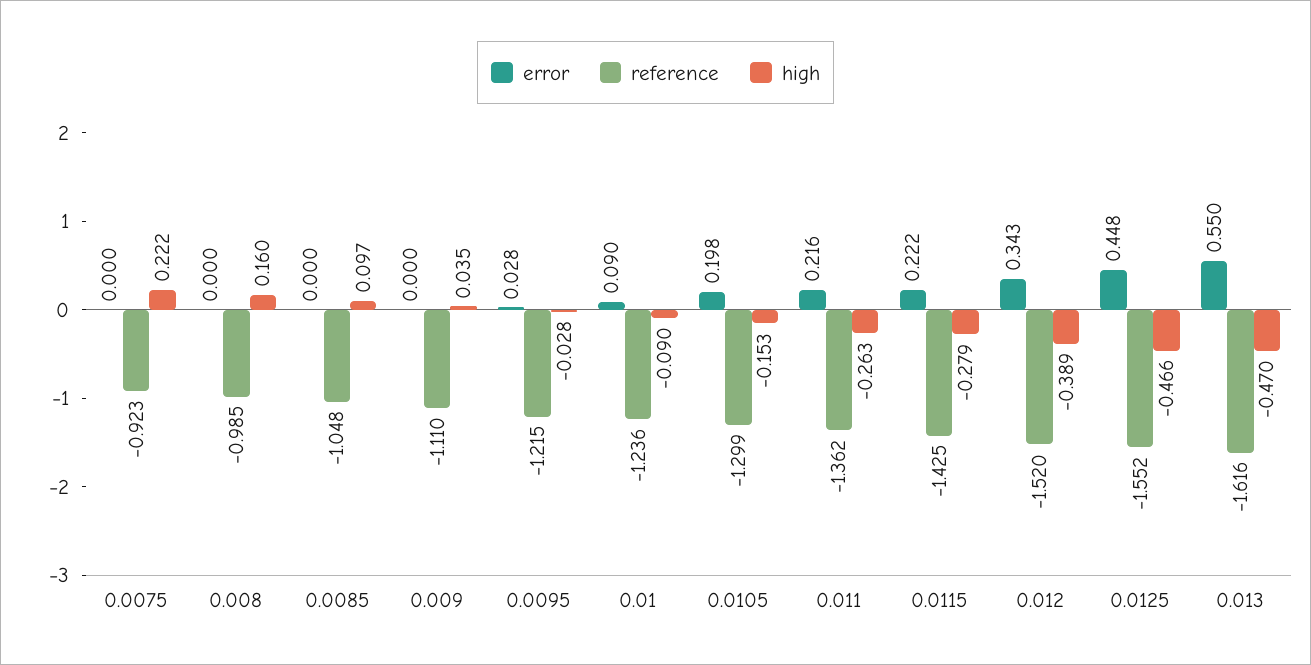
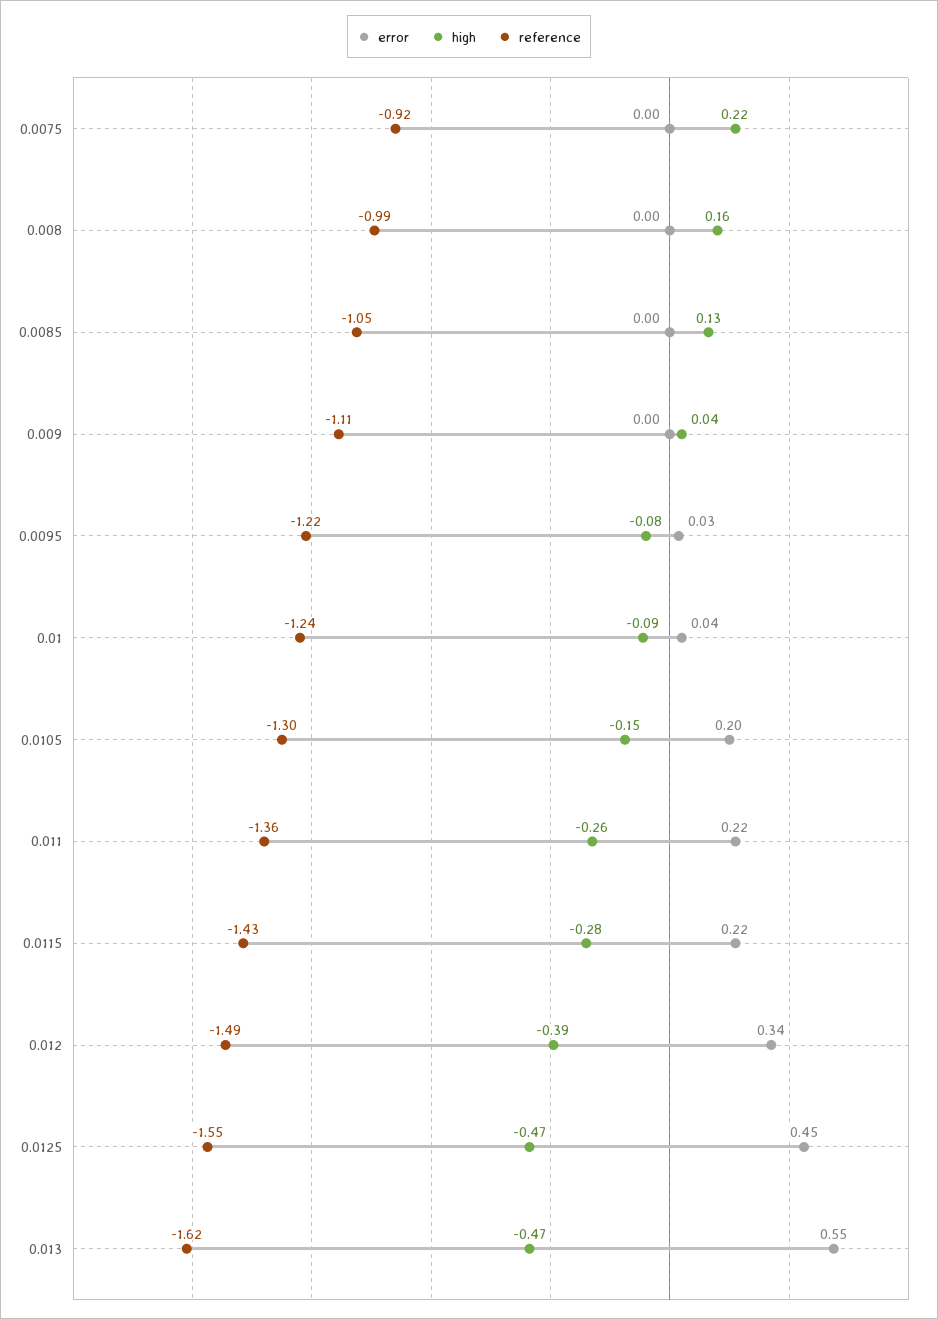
high, 0.0085: 0.097 -> 0.13
high, 0.0095: -0.028 -> -0.08
error, 0.01: 0.09 -> 0.04
reference, 0.012: -1.52 -> -1.49

